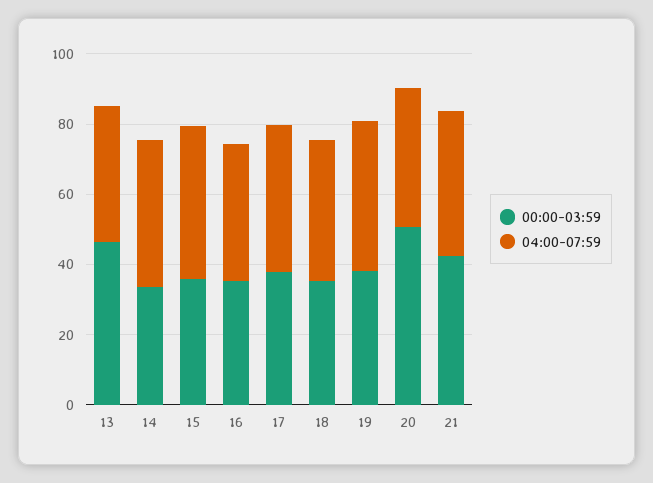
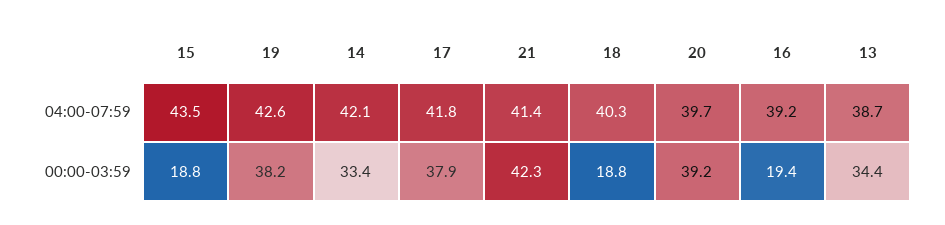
00:00-03:59, 13: 45 -> 34.4
00:00-03:59, 15: 35 -> 18.8
00:00-03:59, 16: 35 -> 19.4
00:00-03:59, 18: 35 -> 18.8
00:00-03:59, 20: 50 -> 39.2

